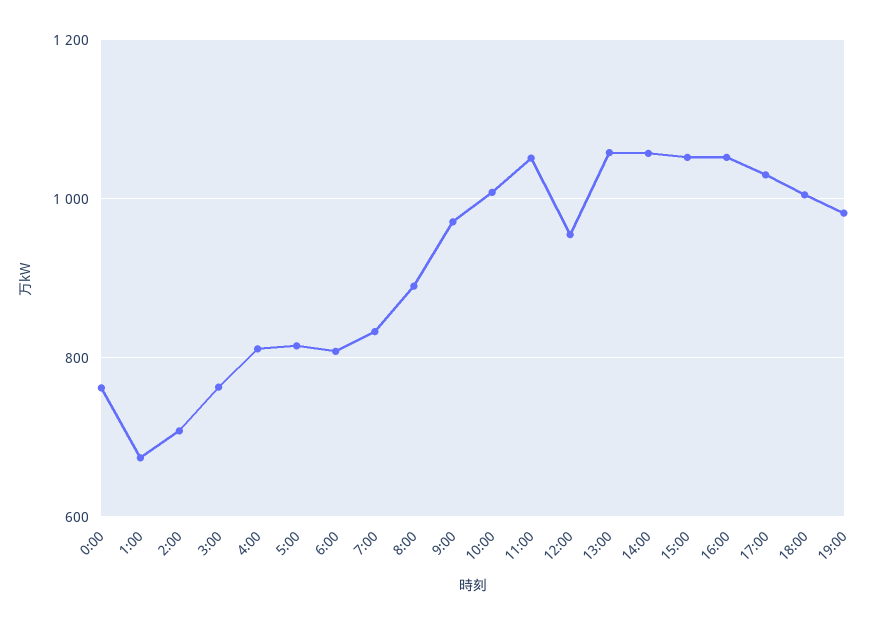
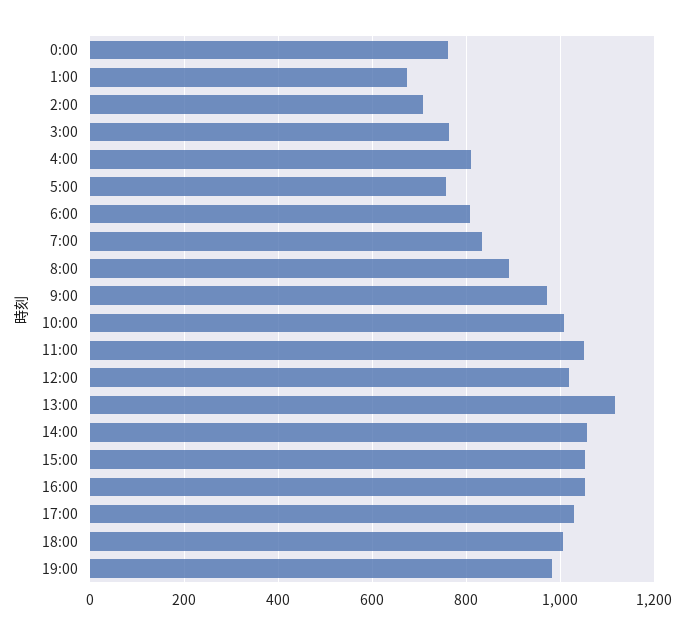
5:00: 820 -> 760
12:00: 960 -> 1020
13:00: 1060 -> 1120

